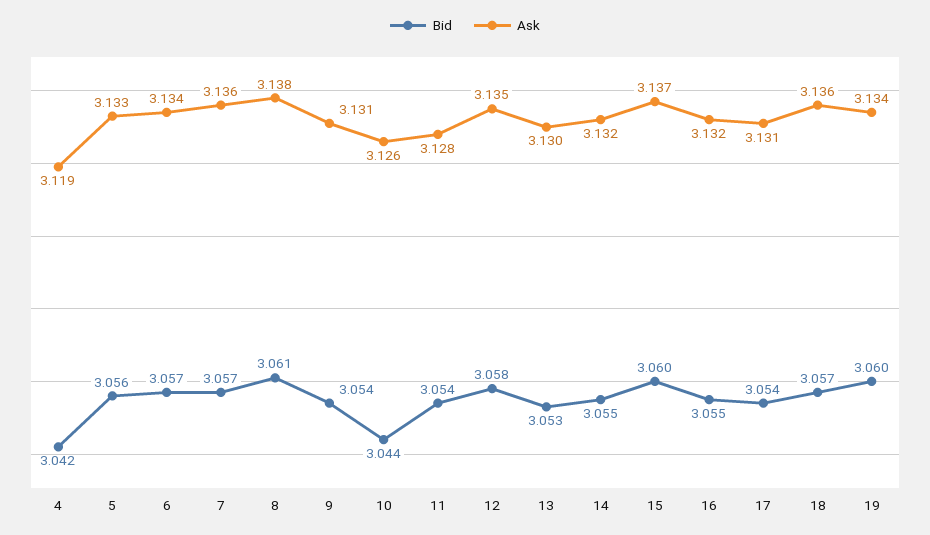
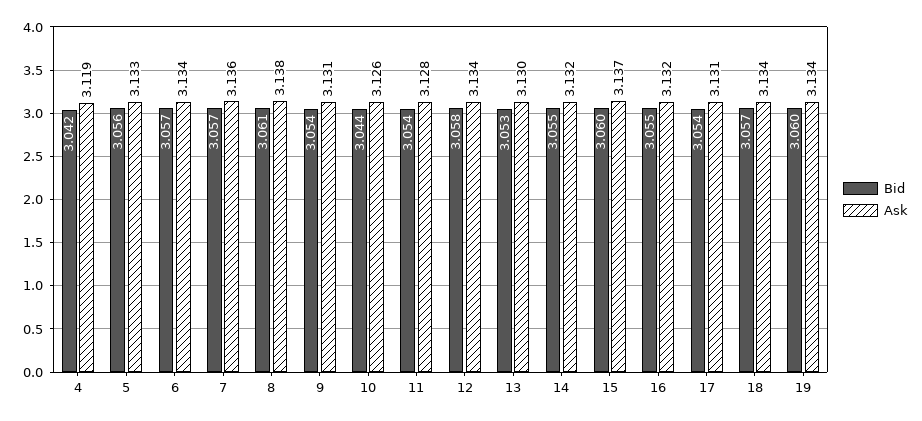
Ask, 12: 3.135 -> 3.134
Ask, 18: 3.136 -> 3.134

